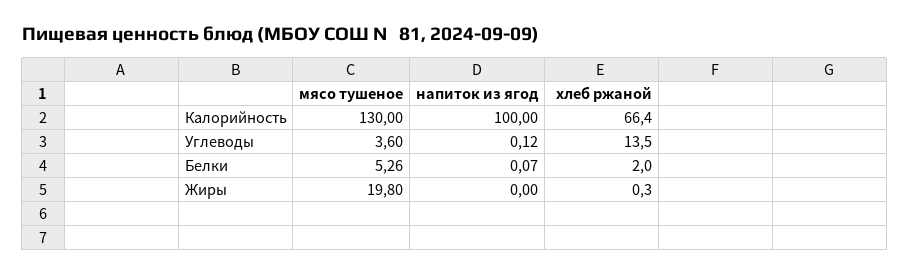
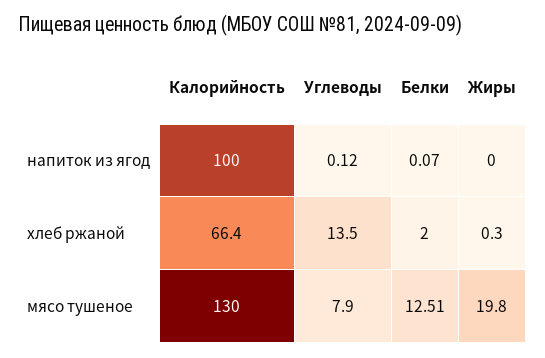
мясо тушеное, Углеводы: 3.6 -> 7.9
мясо тушеное, Белки: 5.26 -> 12.51

